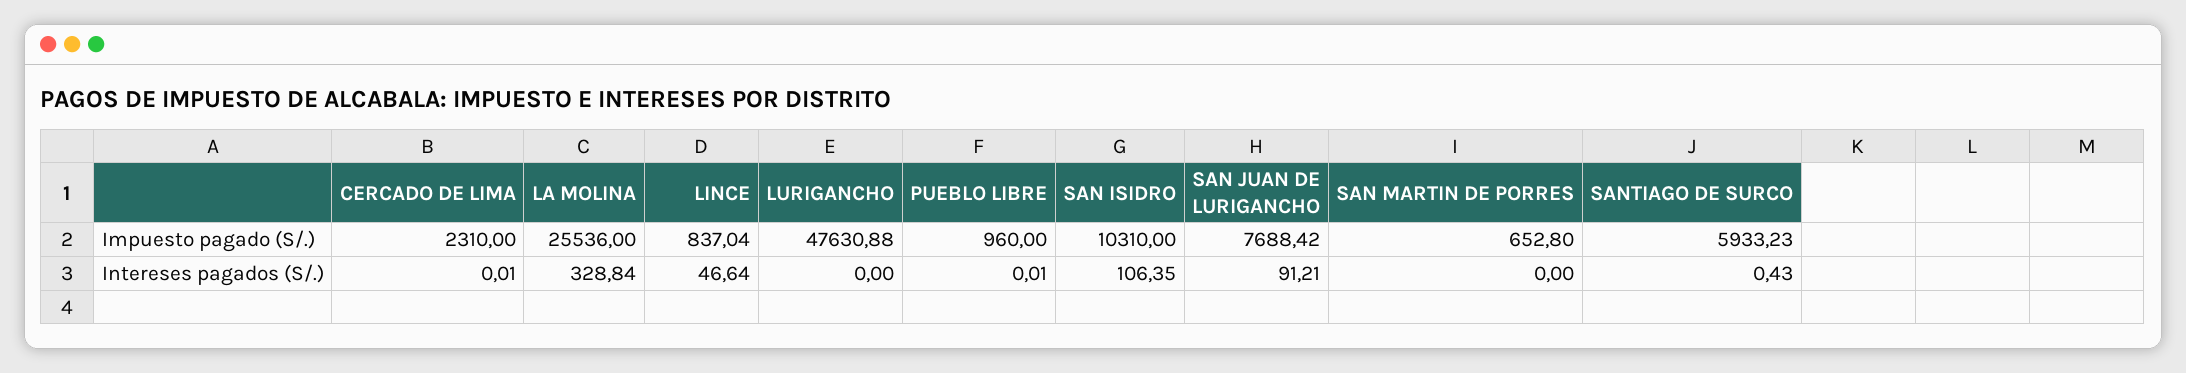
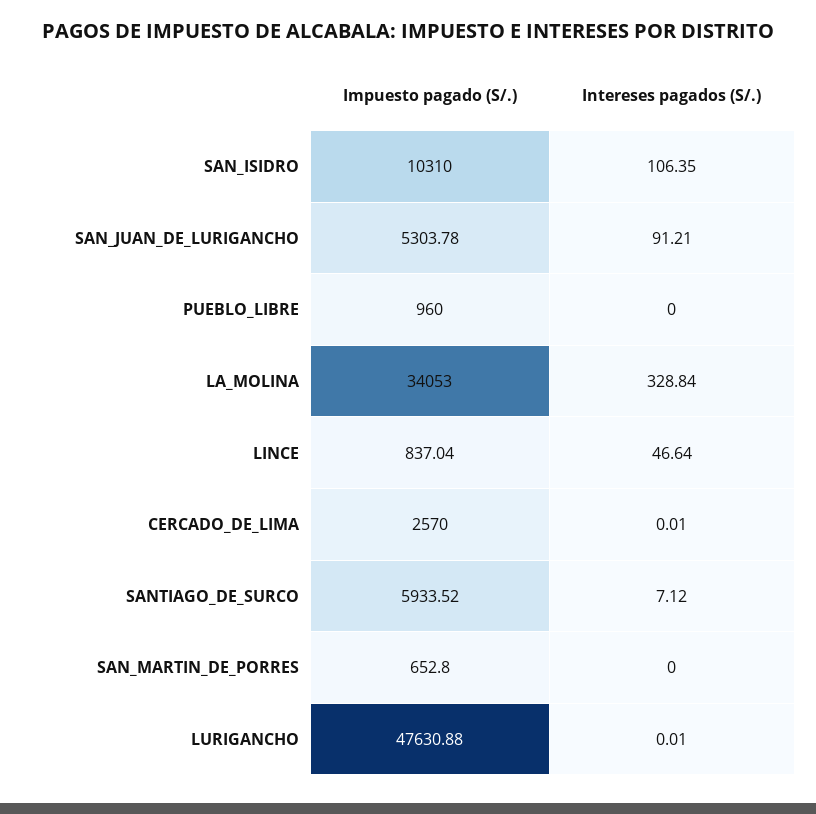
CERCADO DE LIMA, Impuesto pagado (S/.): 2310 -> 2570
LA MOLINA, Impuesto pagado (S/.): 25536 -> 34053
SAN JUAN DE LURIGANCHO, Impuesto pagado (S/.): 7688.42 -> 5303.78
SANTIAGO DE SURCO, Impuesto pagado (S/.): 5933.23 -> 5933.52
LURIGANCHO, Intereses pagados (S/.): 0 -> 0.01
PUEBLO LIBRE, Intereses pagados (S/.): 0.01 -> 0
SANTIAGO DE SURCO, Intereses pagados (S/.): 0.43 -> 7.12

